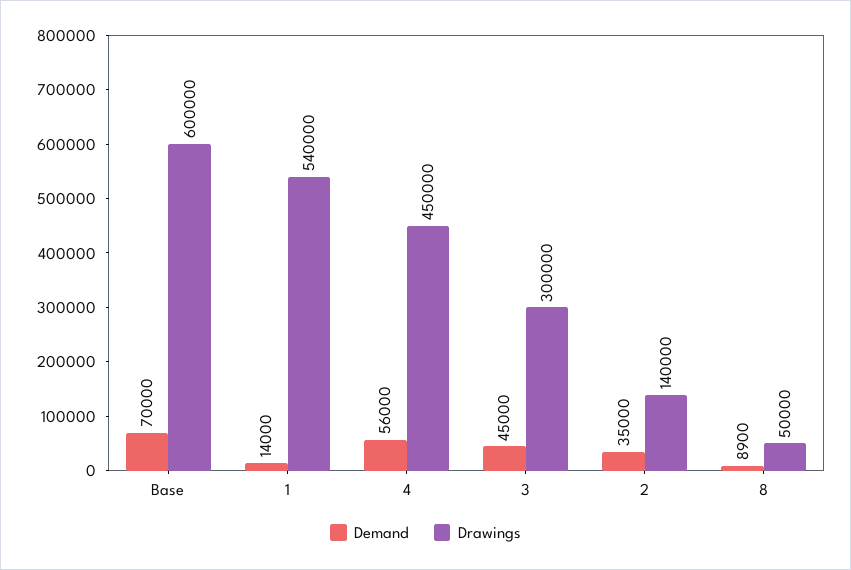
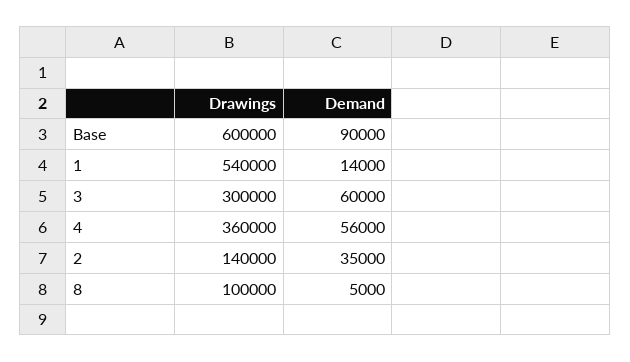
Demand, Base: 70000 -> 90000
Drawings, 4: 450000 -> 360000
Demand, 3: 45000 -> 60000
Demand, 8: 8900 -> 5000
Drawings, 8: 50000 -> 100000

